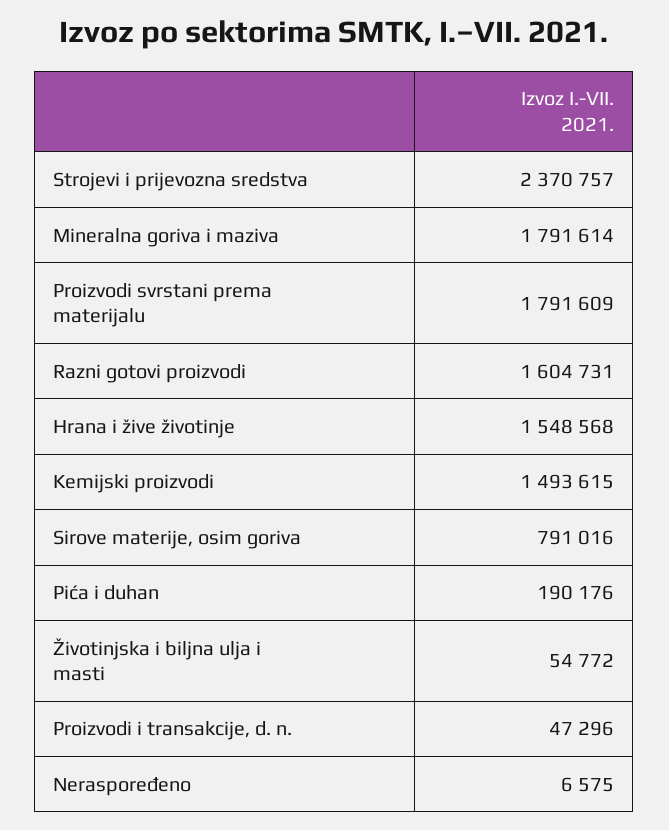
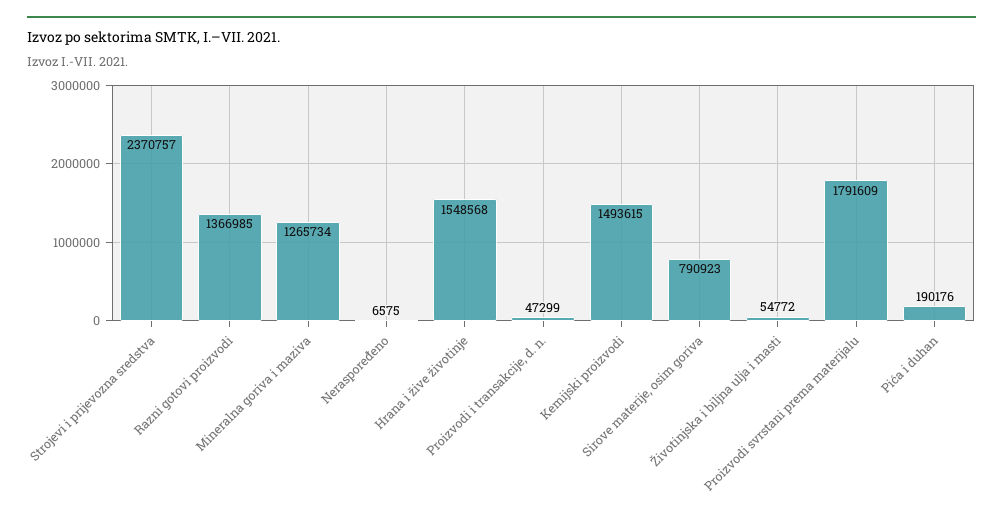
Mineralna goriva i maziva: 1791614 -> 1265734
Razni gotovi proizvodi: 1604731 -> 1366985
Sirove materije, osim goriva: 791016 -> 790923
Proizvodi i transakcije, d. n.: 47296 -> 47299

